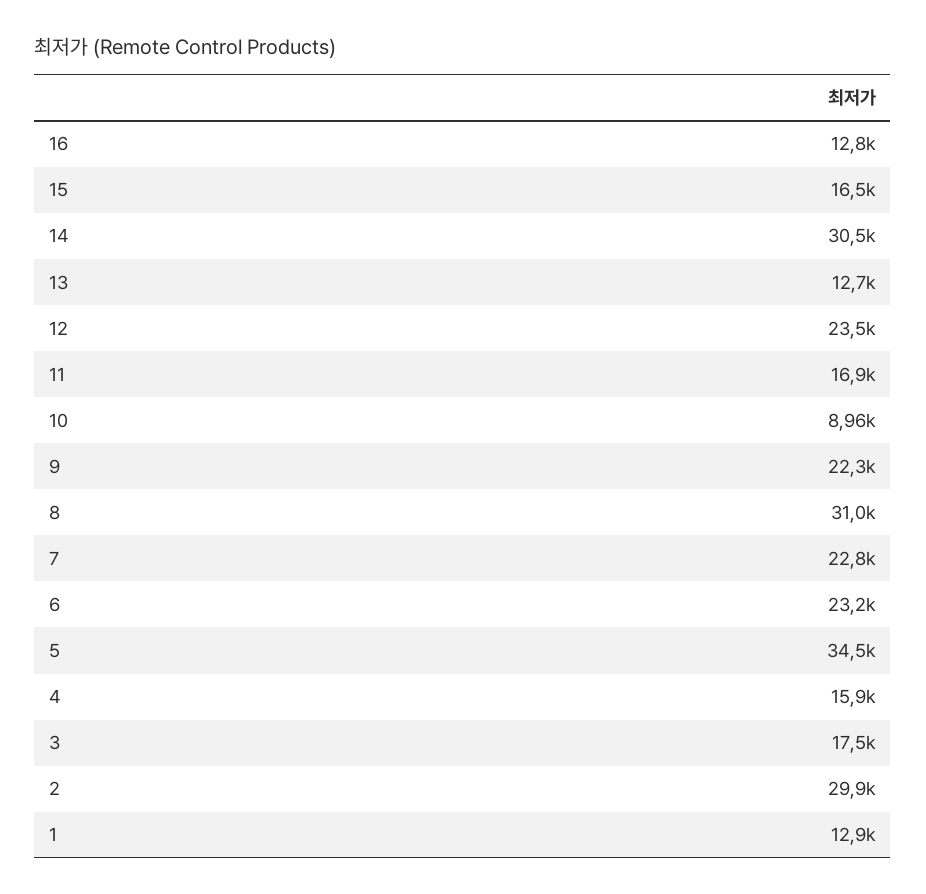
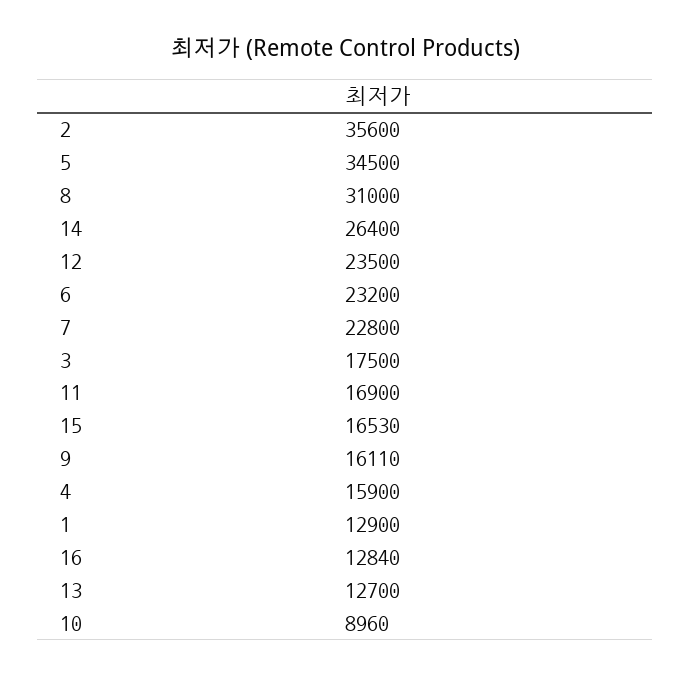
14: 30500 -> 26400
9: 22300 -> 16110
2: 29900 -> 35600

